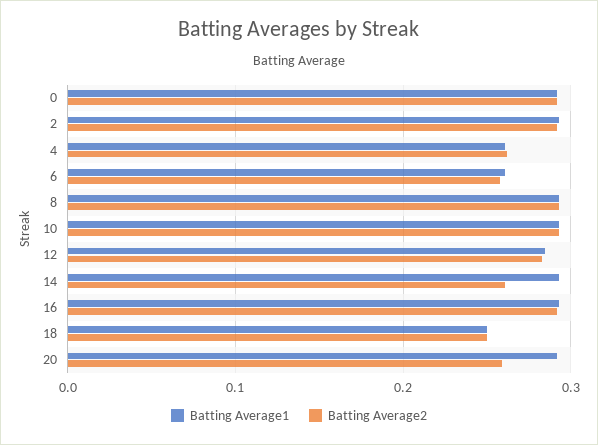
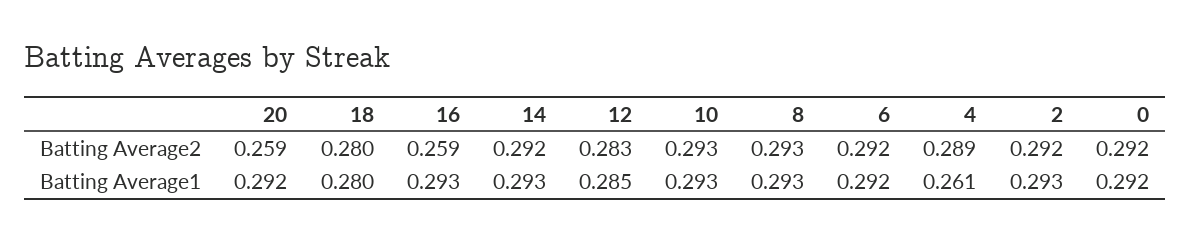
Batting Average2, 4: 0.26 -> 0.289
Batting Average1, 6: 0.26 -> 0.292
Batting Average2, 6: 0.26 -> 0.292
Batting Average2, 14: 0.26 -> 0.292
Batting Average2, 16: 0.29 -> 0.259
Batting Average1, 18: 0.25 -> 0.28
Batting Average2, 18: 0.25 -> 0.28

